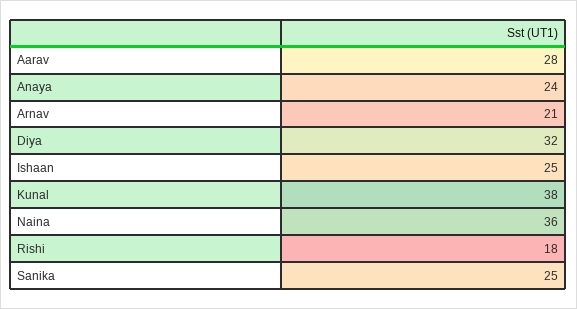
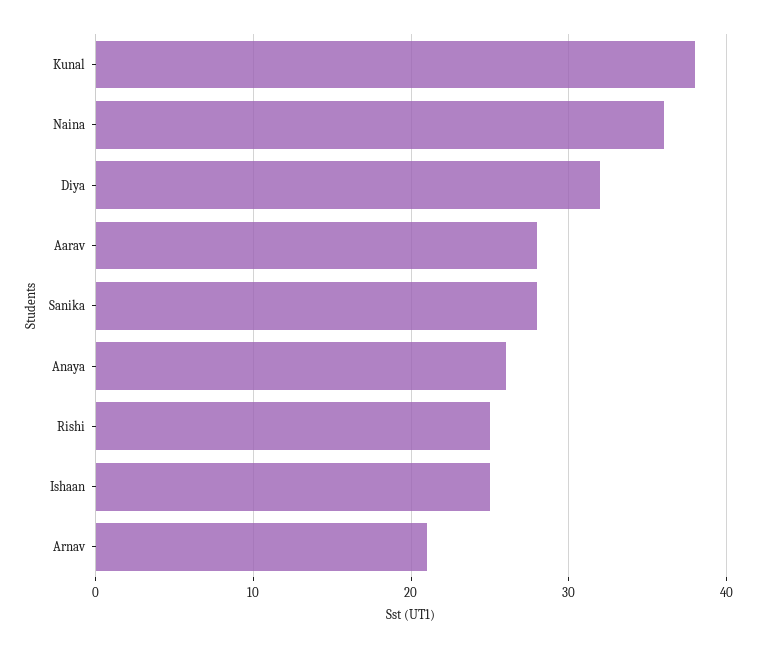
Anaya: 24 -> 26
Rishi: 18 -> 25
Sanika: 25 -> 28

